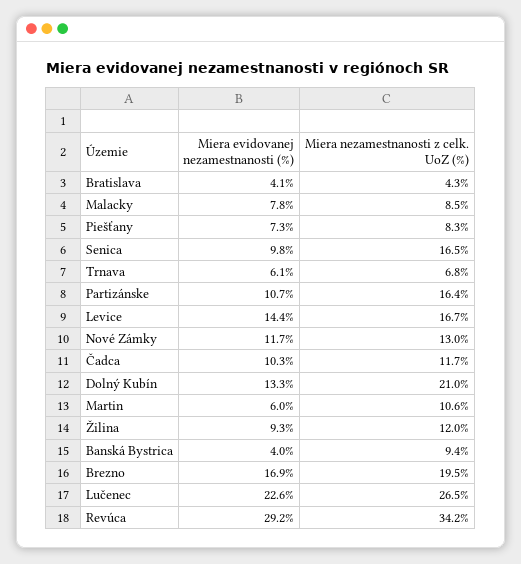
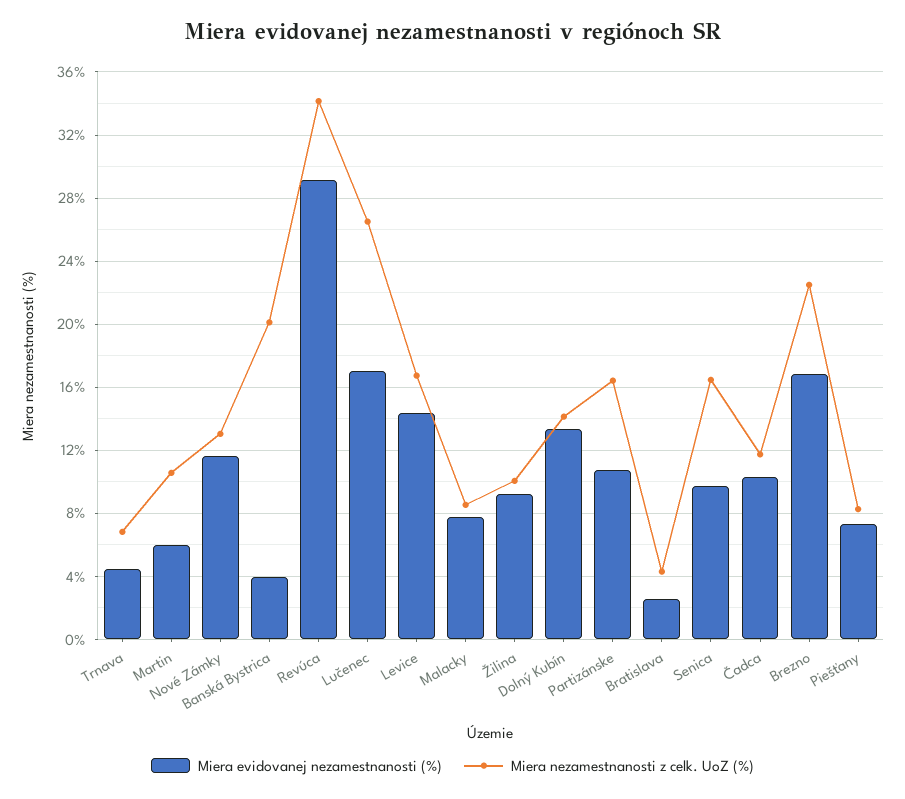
Miera evidovanej nezamestnanosti (%), Bratislava: 4.1 -> 2.5
Miera evidovanej nezamestnanosti (%), Trnava: 6.1 -> 4.5
Miera nezamestnanosti z celk. UoZ (%), Dolný Kubín: 21 -> 14
Miera nezamestnanosti z celk. UoZ (%), Žilina: 12 -> 10
Miera nezamestnanosti z celk. UoZ (%), Banská Bystrica: 9.4 -> 20
Miera nezamestnanosti z celk. UoZ (%), Brezno: 19.5 -> 22.5
Miera evidovanej nezamestnanosti (%), Lučenec: 22.6 -> 17

